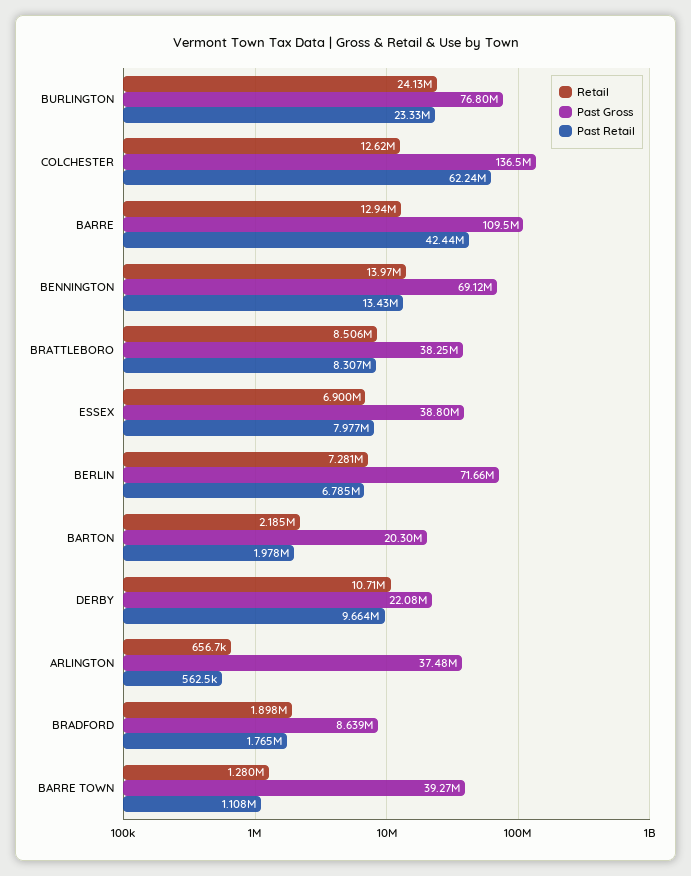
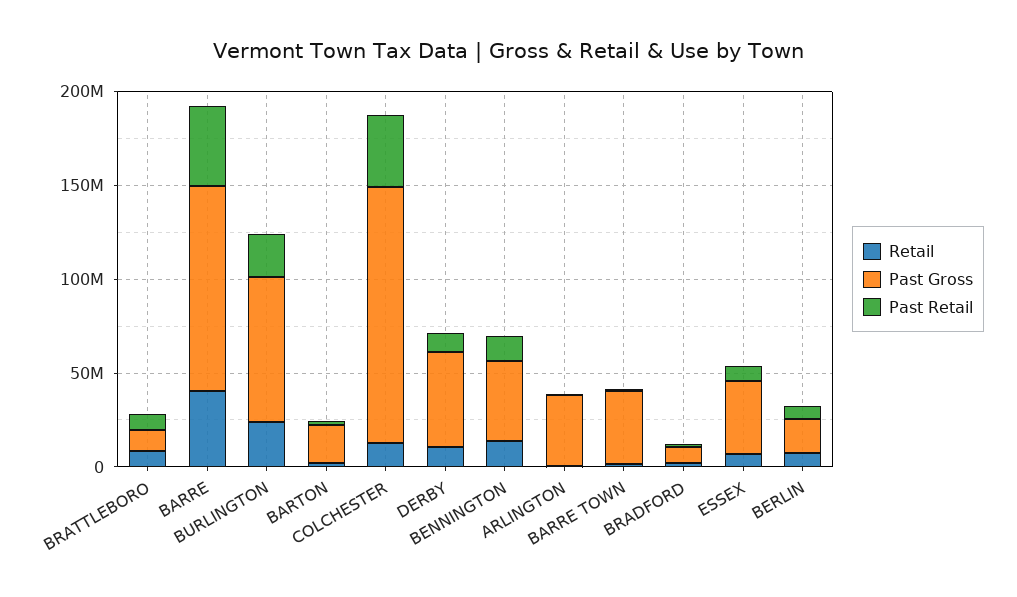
Past Retail, COLCHESTER: 62240000 -> 40000000
Retail, BARRE: 12940000 -> 40000000
Past Gross, BENNINGTON: 69120000 -> 40000000
Past Gross, BRATTLEBORO: 38250000 -> 10000000
Past Gross, BERLIN: 71660000 -> 20000000
Past Gross, DERBY: 22080000 -> 50000000

